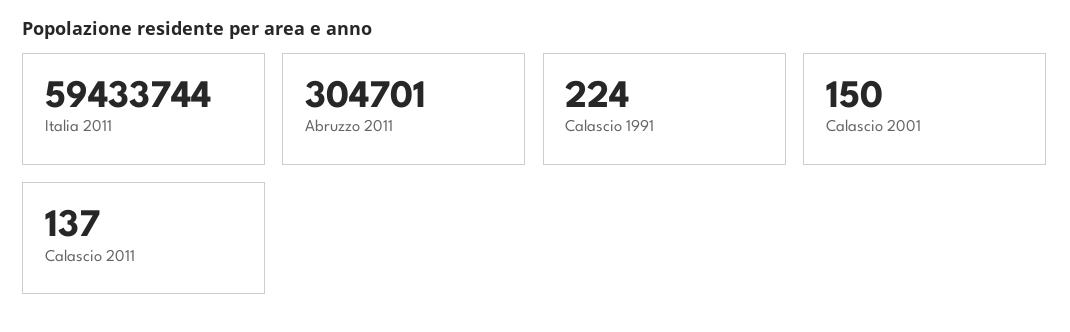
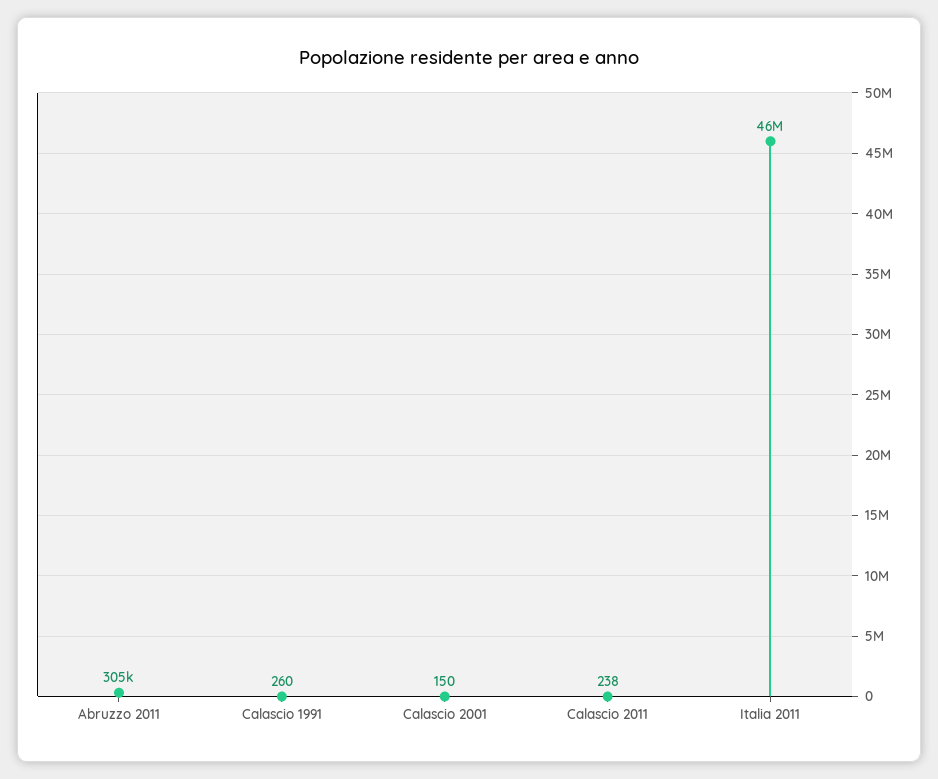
Italia 2011: 59433744 -> 46000000
Calascio 1991: 224 -> 260
Calascio 2011: 137 -> 238

